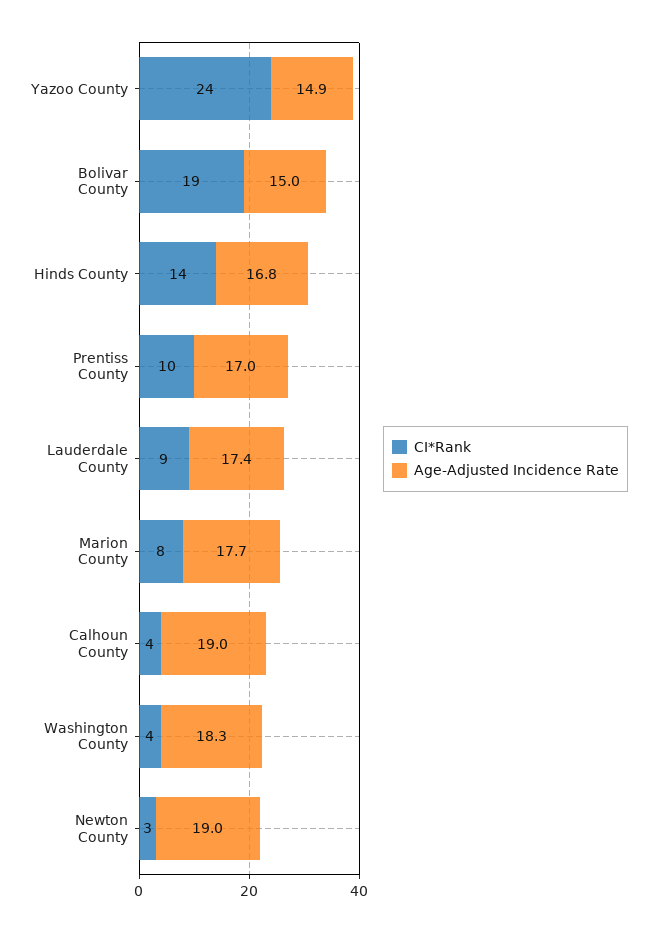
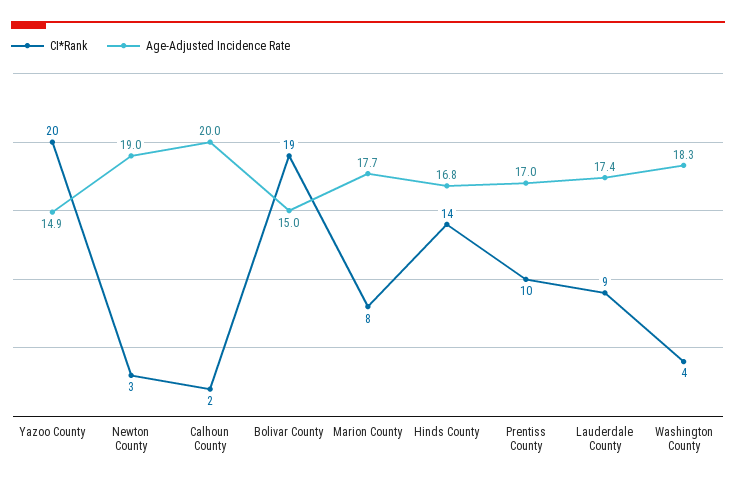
CI*Rank, Yazoo County: 24 -> 20
CI*Rank, Calhoun County: 4 -> 2
Age-Adjusted Incidence Rate, Calhoun County: 19 -> 20

